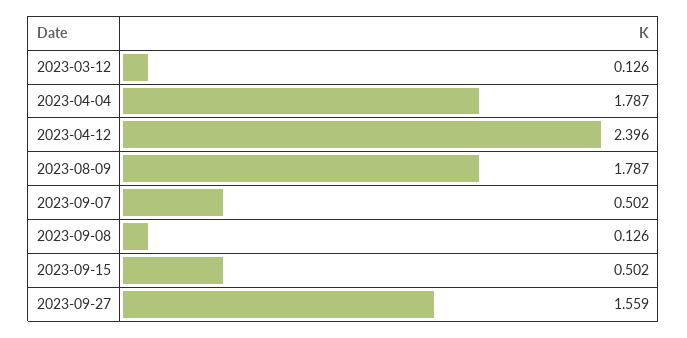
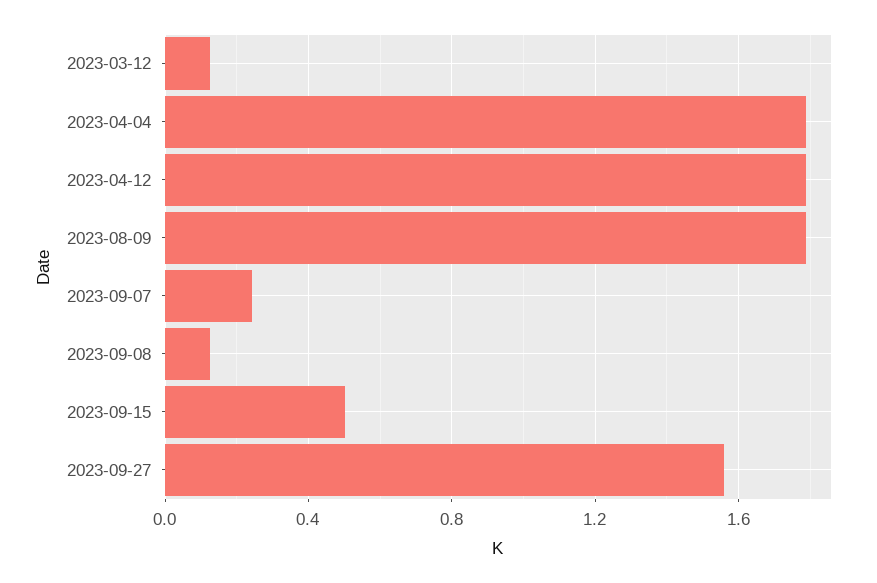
2023-04-12: 2.396 -> 1.8
2023-09-07: 0.502 -> 0.25

